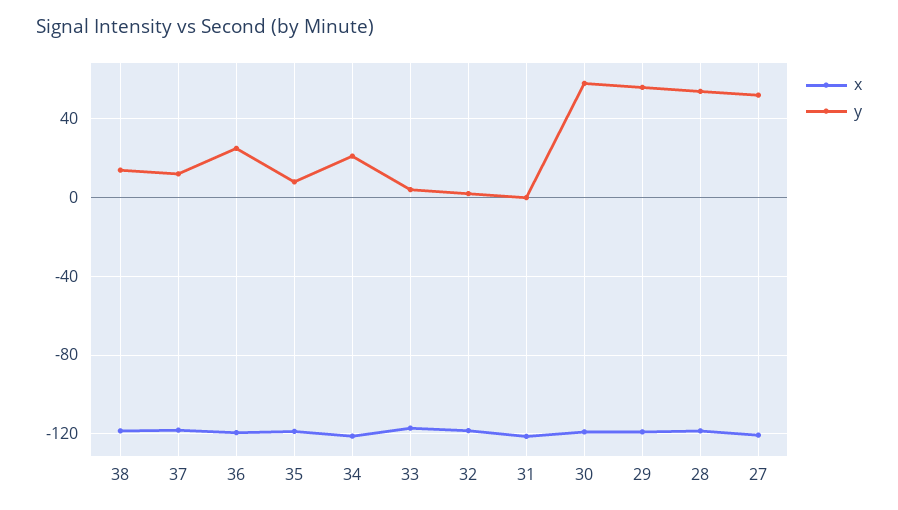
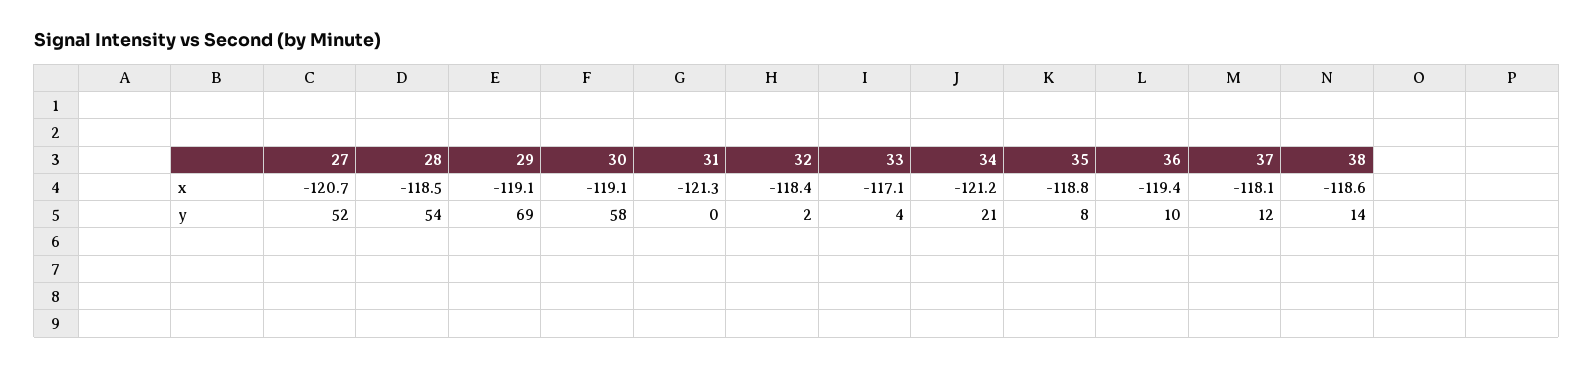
y, 36: 25 -> 10
y, 29: 55 -> 69

